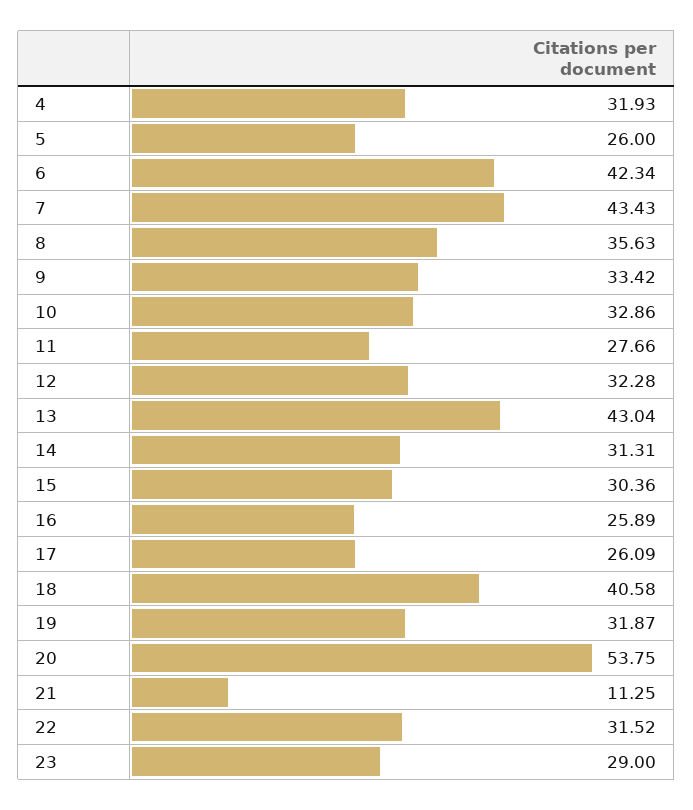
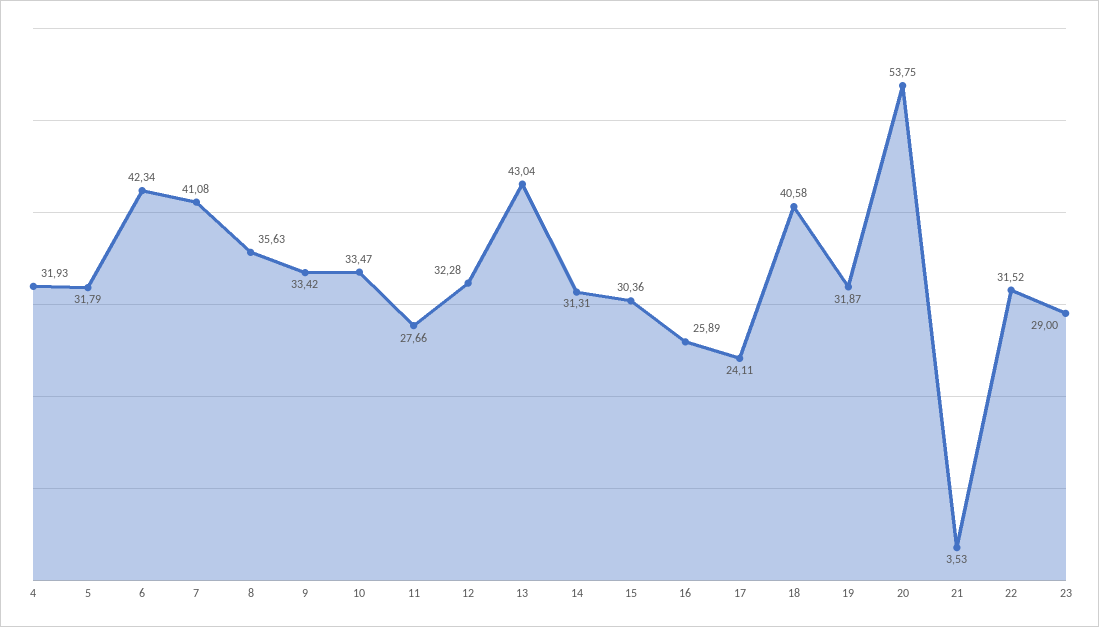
5: 26 -> 31.79
7: 43.43 -> 41.08
10: 32.86 -> 33.47
17: 26.09 -> 24.11
21: 11.25 -> 3.53

